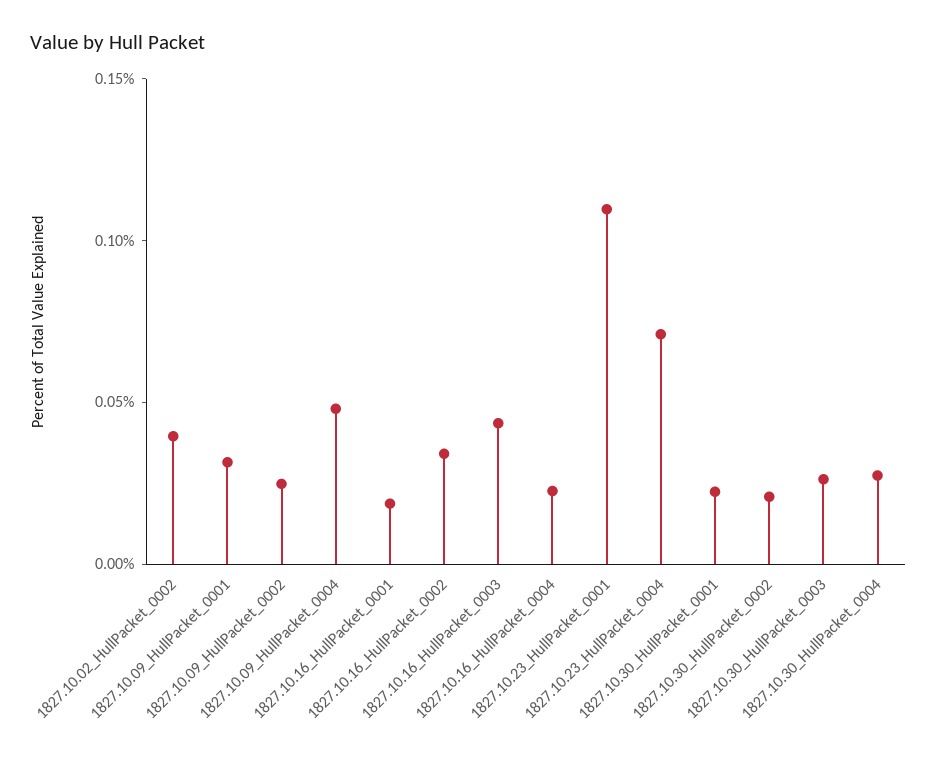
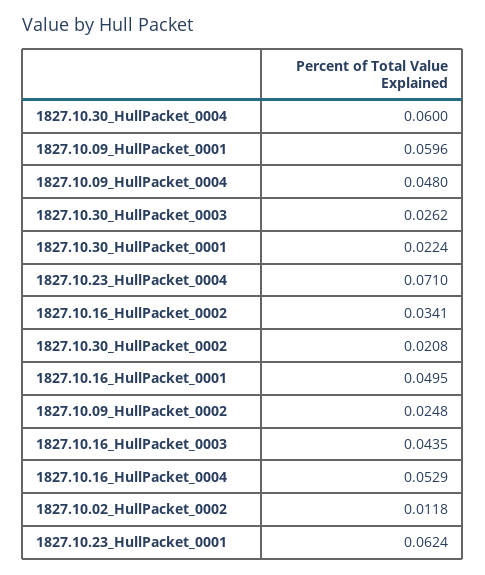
1827.10.02_HullPacket_0002: 0.04 -> 0.0118
1827.10.09_HullPacket_0001: 0.03 -> 0.0596
1827.10.16_HullPacket_0001: 0.02 -> 0.0495
1827.10.16_HullPacket_0004: 0.02 -> 0.0529
1827.10.23_HullPacket_0001: 0.11 -> 0.0624
1827.10.30_HullPacket_0004: 0.03 -> 0.06

